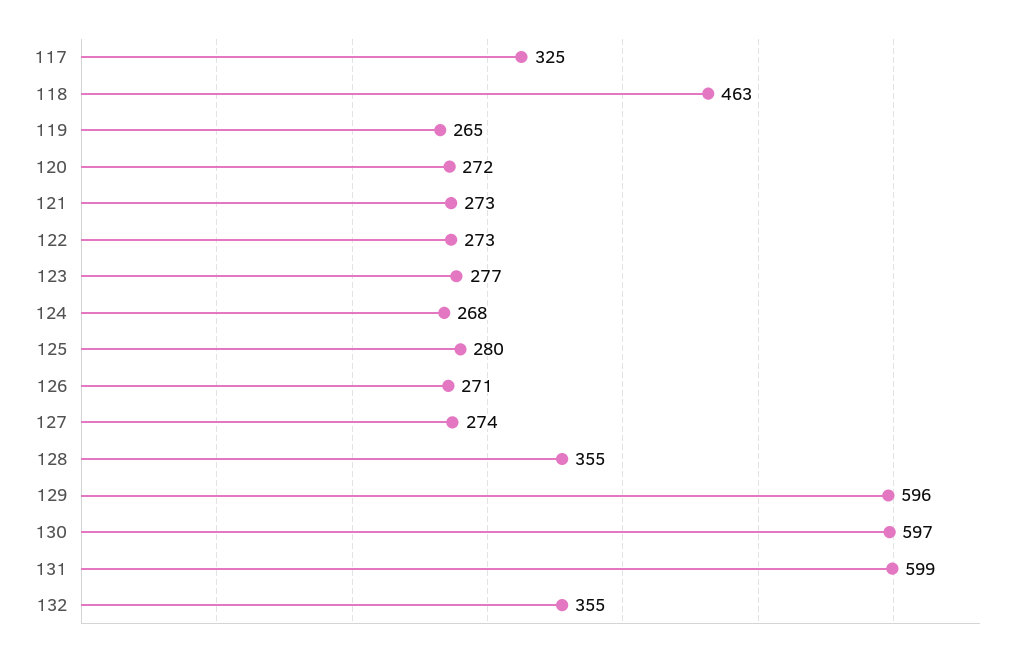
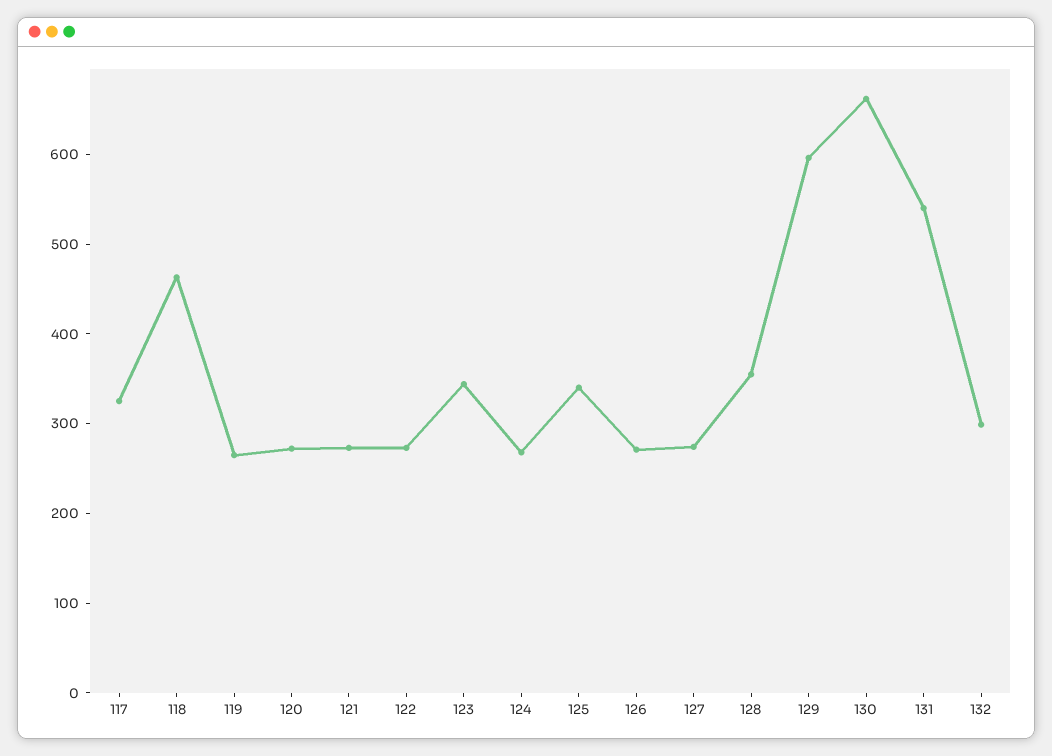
123: 277 -> 340
125: 280 -> 340
130: 597 -> 660
131: 599 -> 540
132: 355 -> 300

